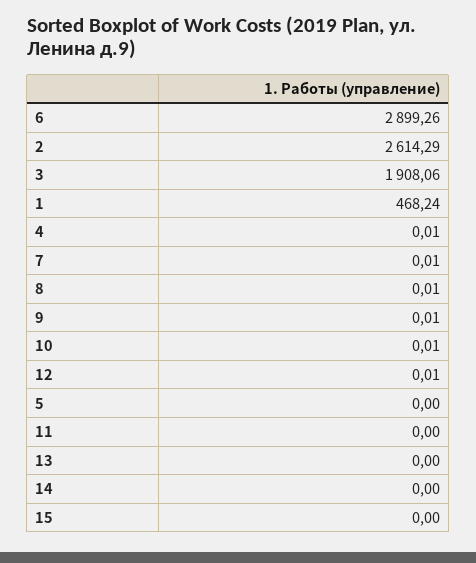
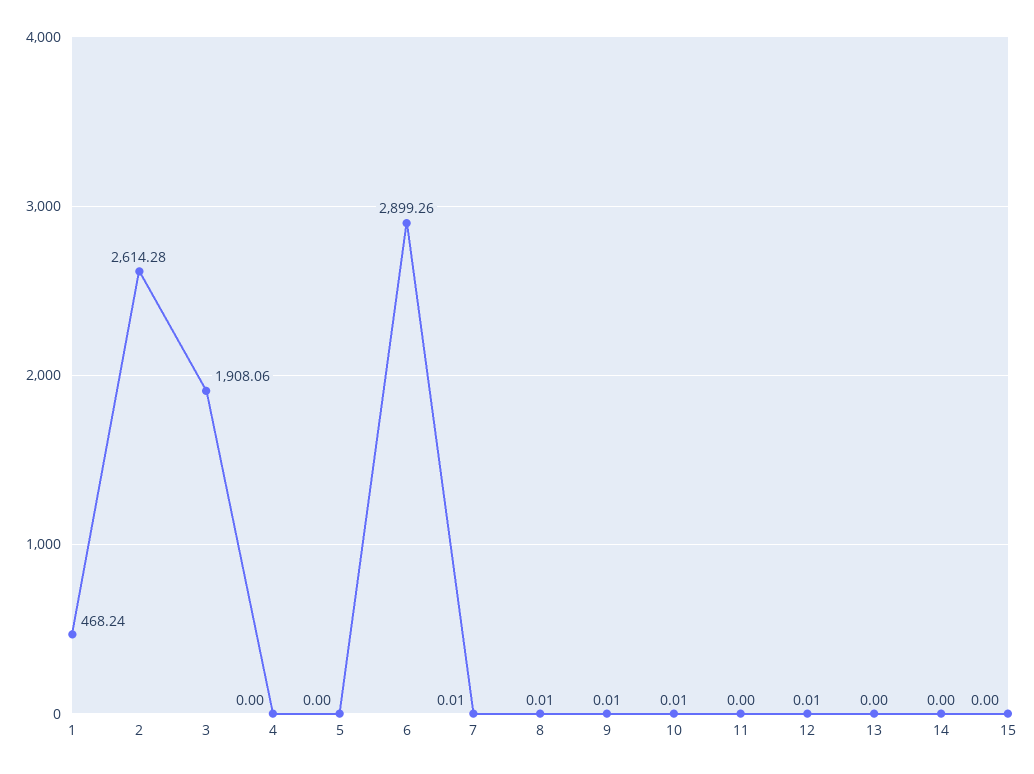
2: 2614.29 -> 2614.28
4: 0.01 -> 0

